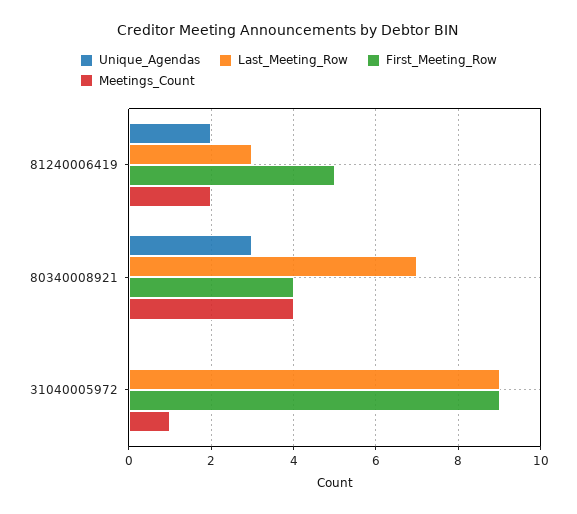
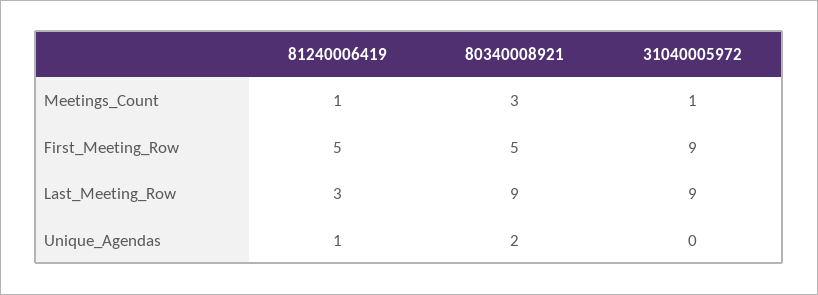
Unique_Agendas, 81240006419: 2 -> 1
Meetings_Count, 81240006419: 2 -> 1
Unique_Agendas, 80340008921: 3 -> 2
Last_Meeting_Row, 80340008921: 7 -> 9
First_Meeting_Row, 80340008921: 4 -> 5
Meetings_Count, 80340008921: 4 -> 3

